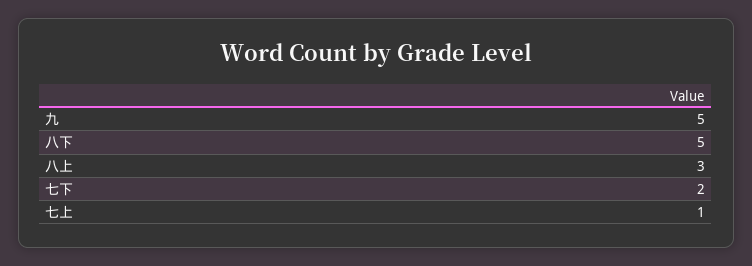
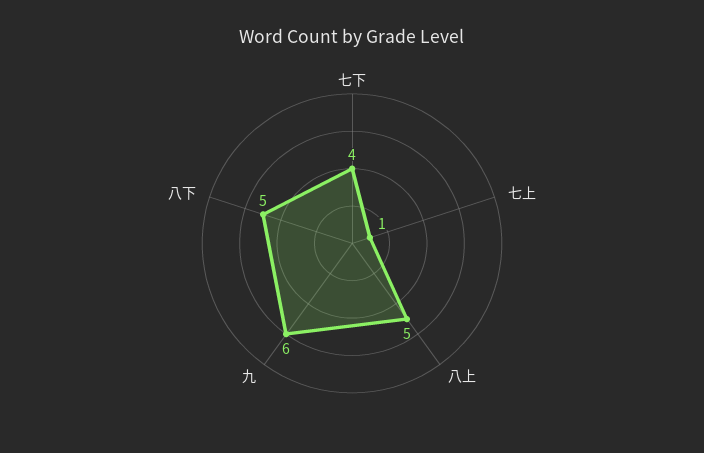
九: 5 -> 6
八上: 3 -> 5
七下: 2 -> 4

